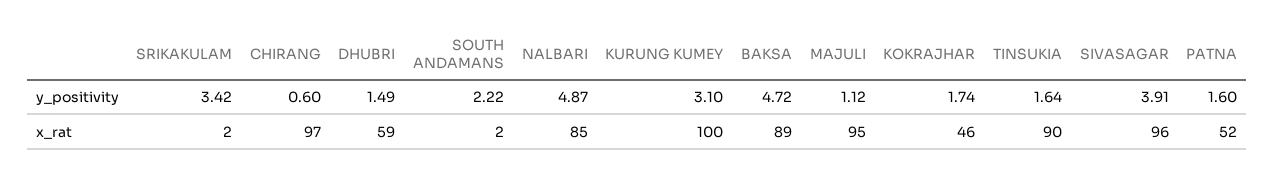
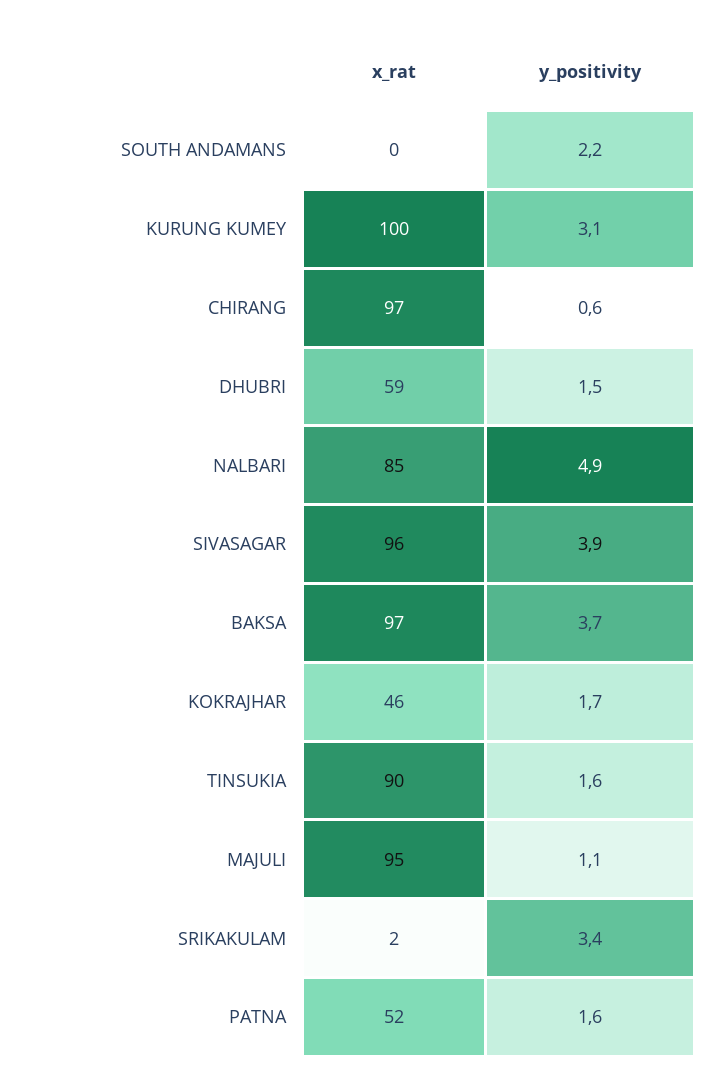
BAKSA, y_positivity: 4.72 -> 3.7
SOUTH ANDAMANS, x_rat: 2 -> 0
BAKSA, x_rat: 89 -> 97

